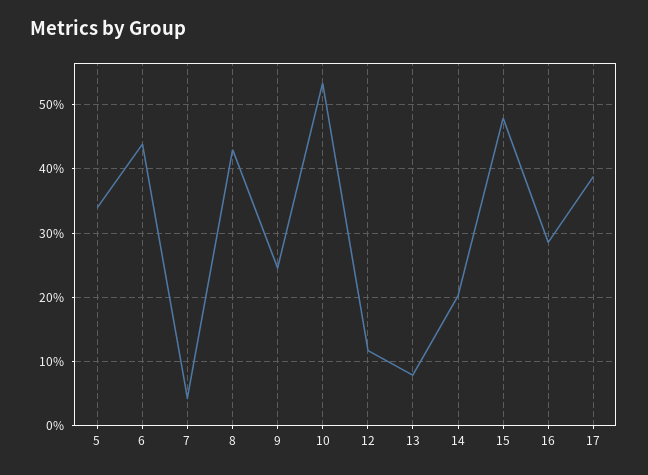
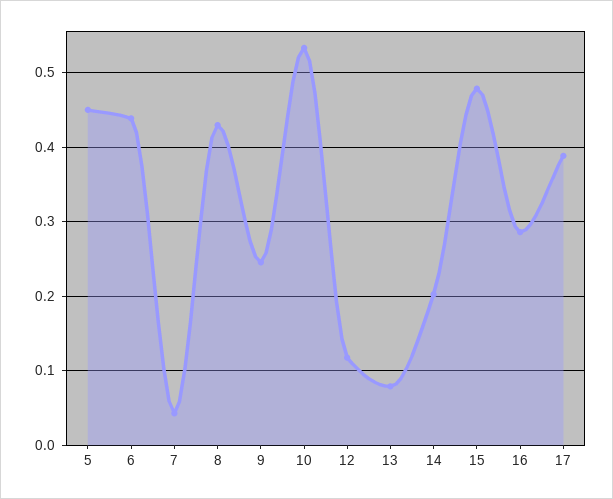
5: 0.34 -> 0.45

